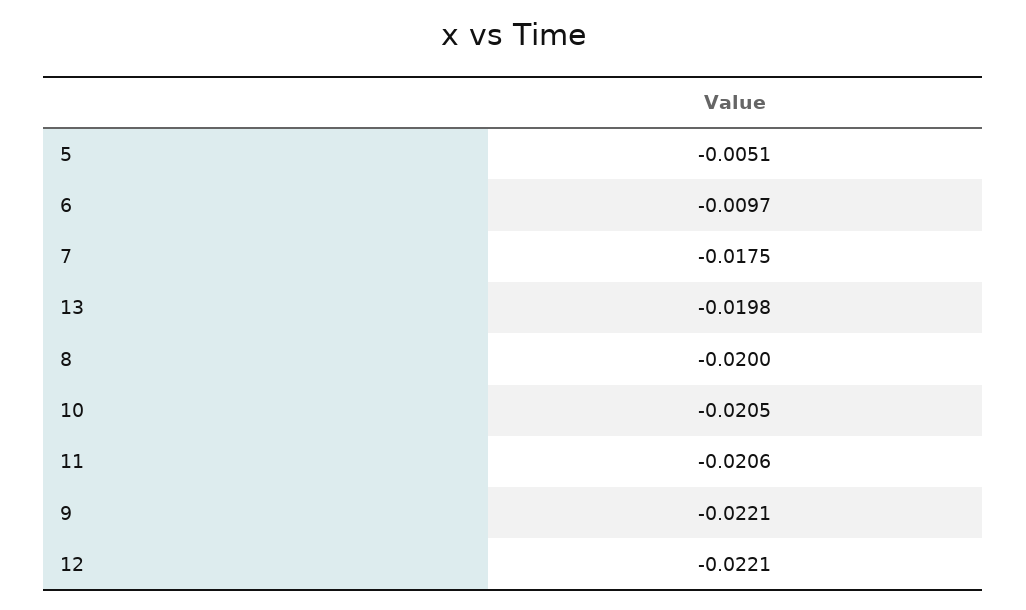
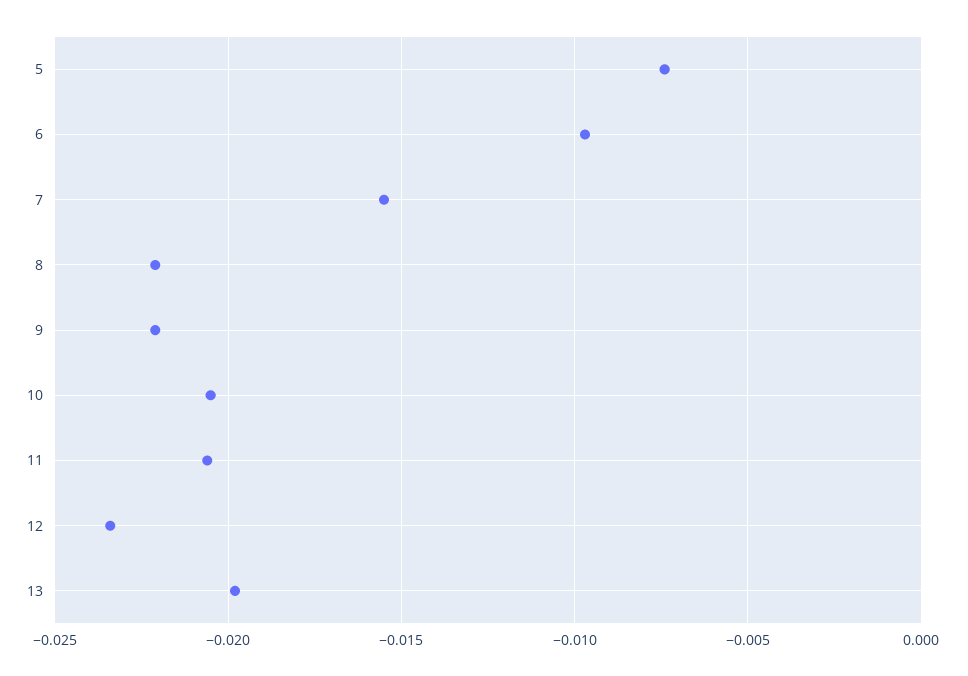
5: -0.0051 -> -0.0075
7: -0.0175 -> -0.0155
8: -0.02 -> -0.022
12: -0.0221 -> -0.0235

